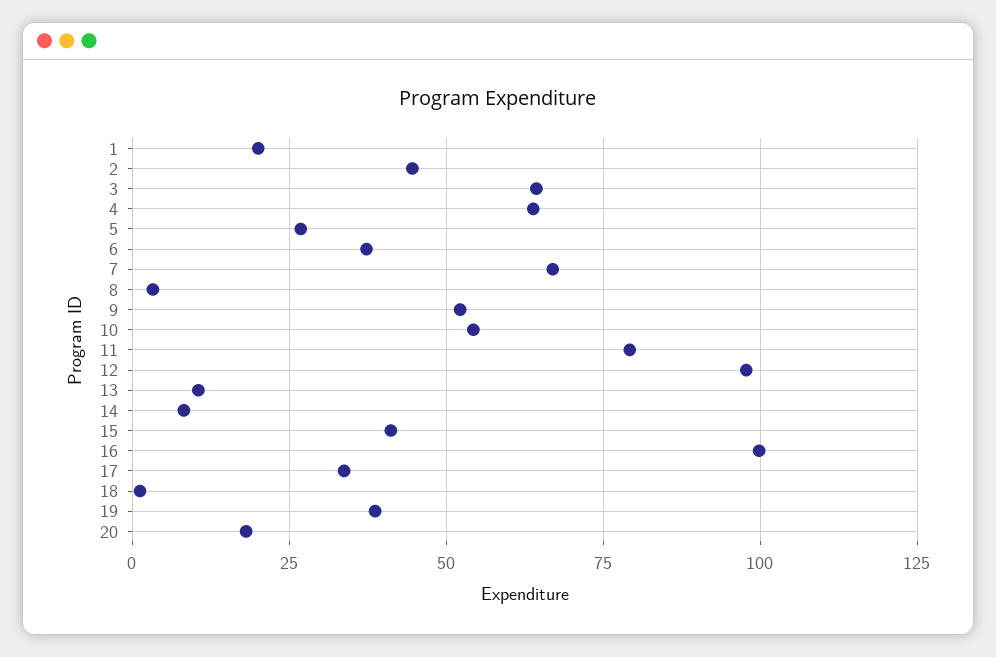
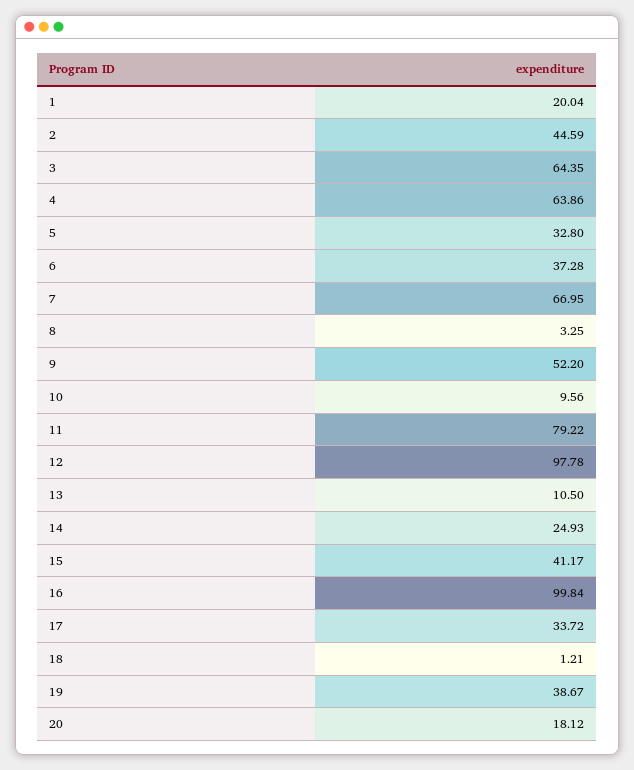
5: 27.5 -> 32.8
10: 55 -> 9.56
14: 7.5 -> 24.93

